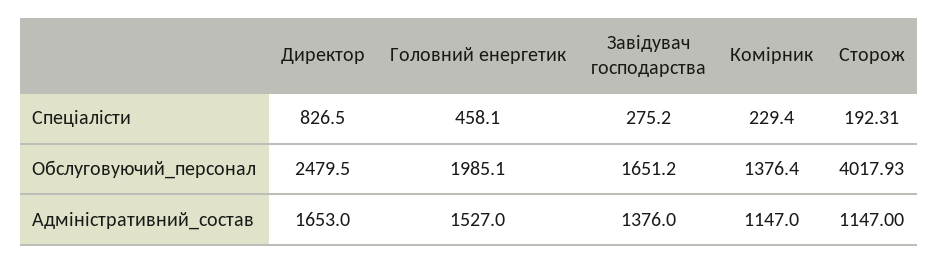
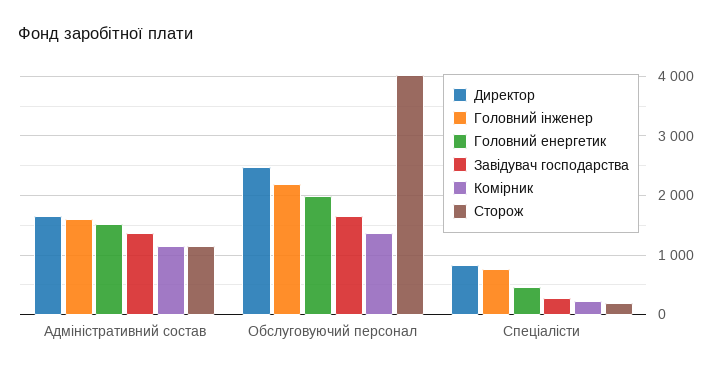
Головний інженер, Адміністративний_состав: none -> 1600
Головний інженер, Обслуговуючий_персонал: none -> 2200
Головний інженер, Спеціалісти: none -> 800

